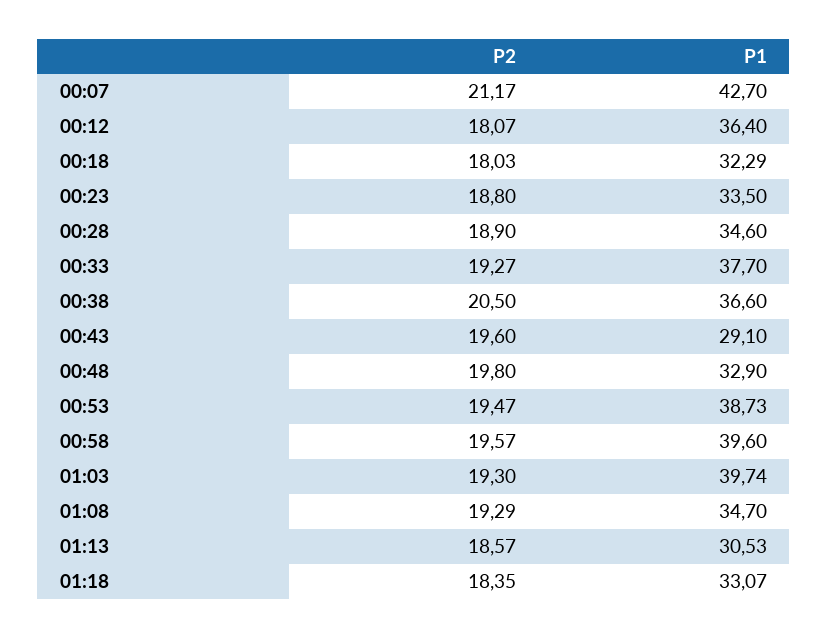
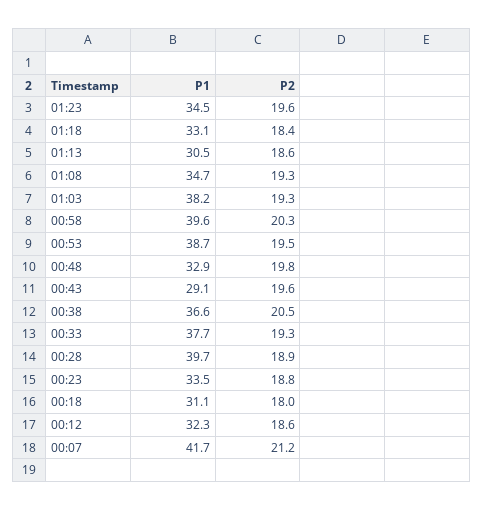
P1, 00:07: 42.7 -> 41.7
P2, 00:12: 18.07 -> 18.6
P1, 00:12: 36.4 -> 32.3
P1, 00:18: 32.29 -> 31.1
P1, 00:28: 34.6 -> 39.7
P2, 00:58: 19.57 -> 20.3
P1, 01:03: 39.74 -> 38.2
P1, 01:23: none -> 34.5
P2, 01:23: none -> 19.6

